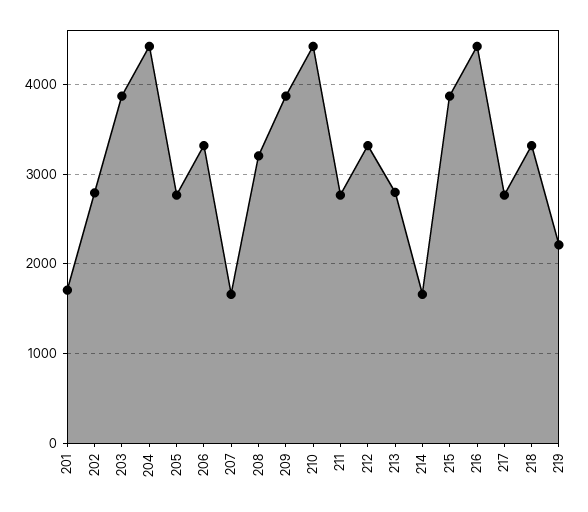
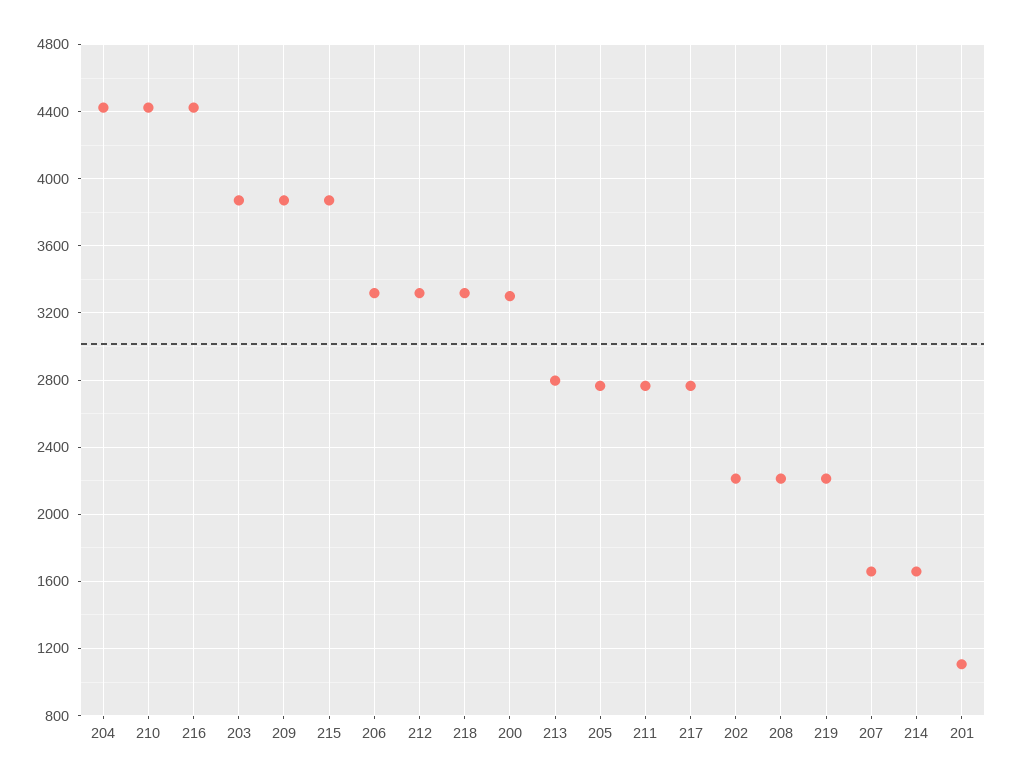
201: 1700 -> 1100
202: 2800 -> 2200
208: 3200 -> 2200
200: none -> 3300

